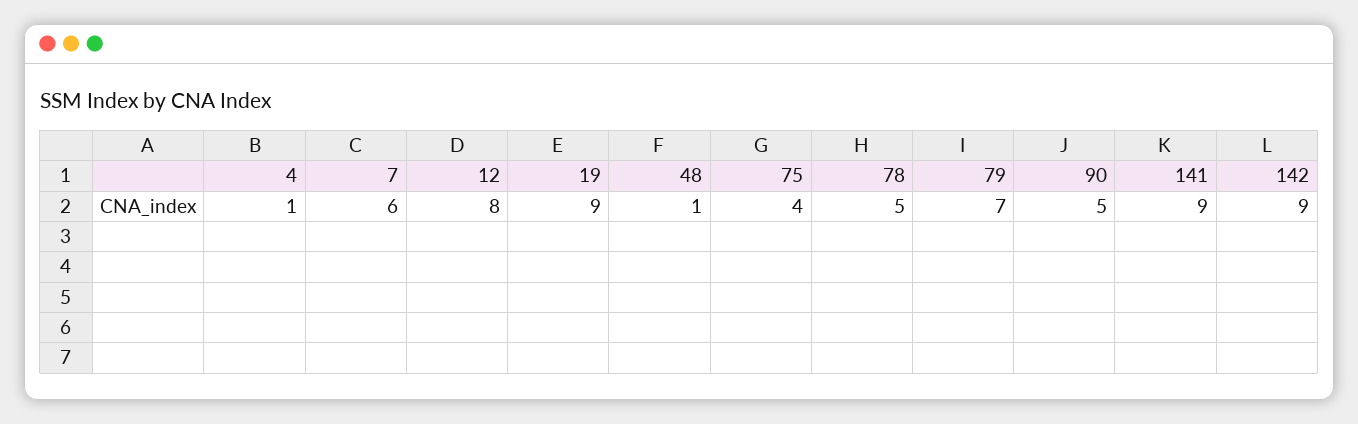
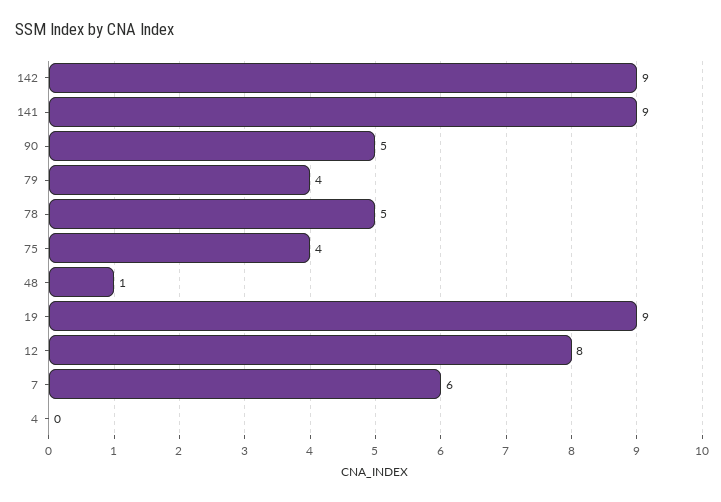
4: 1 -> 0
79: 7 -> 4

